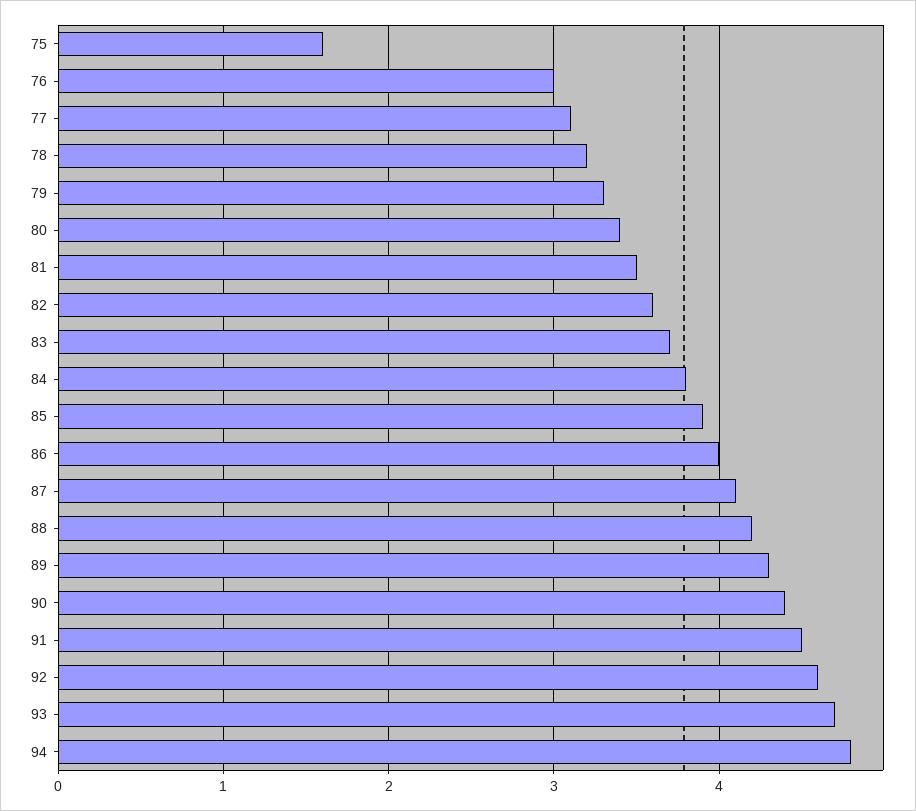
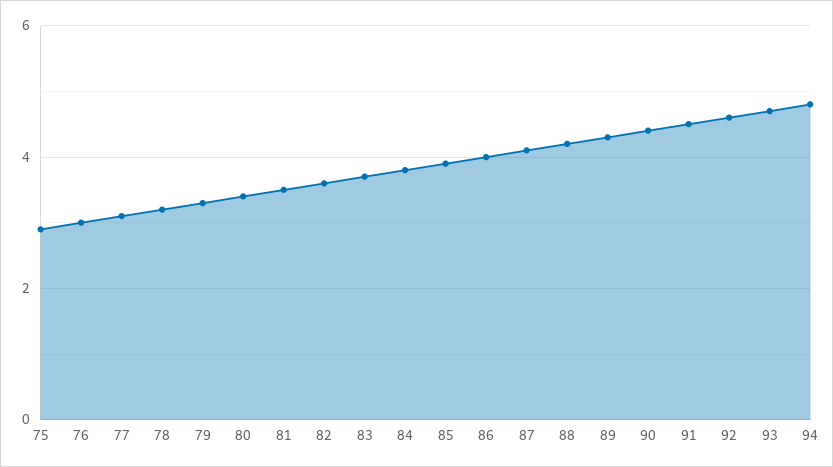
75: 1.6 -> 3

